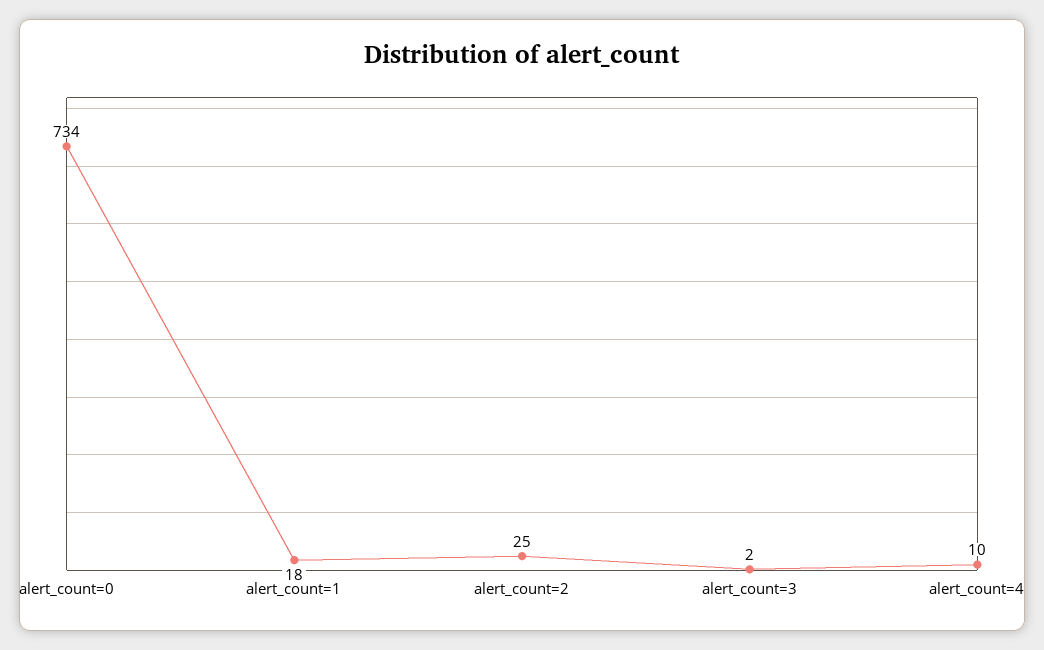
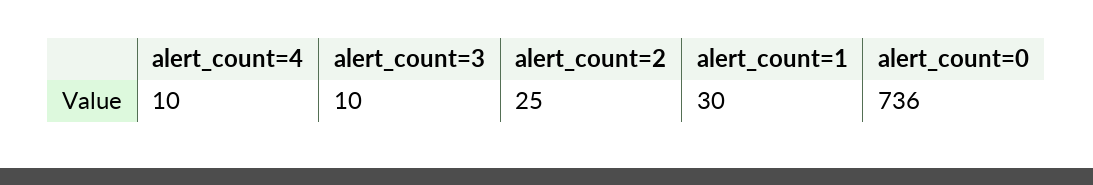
alert_count=0: 734 -> 736
alert_count=1: 18 -> 30
alert_count=3: 2 -> 10

